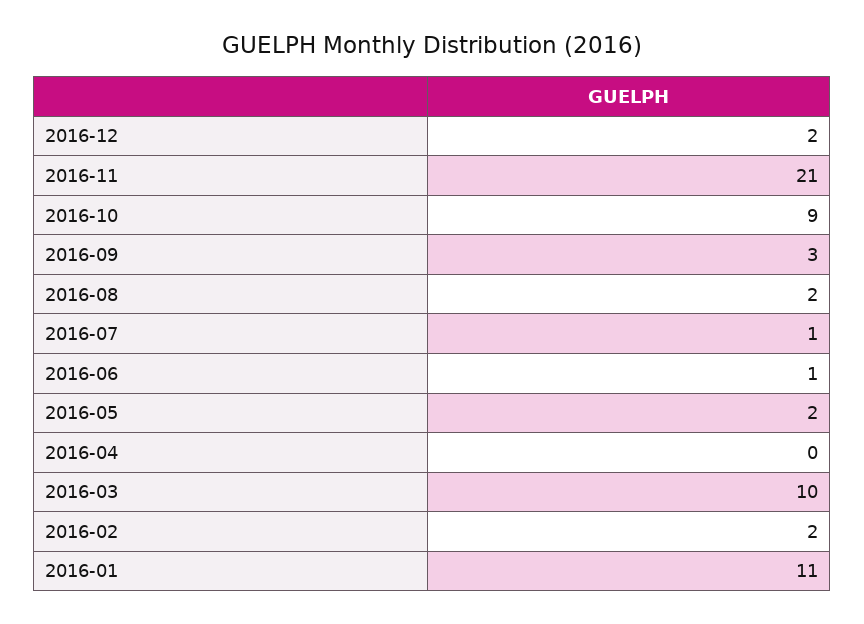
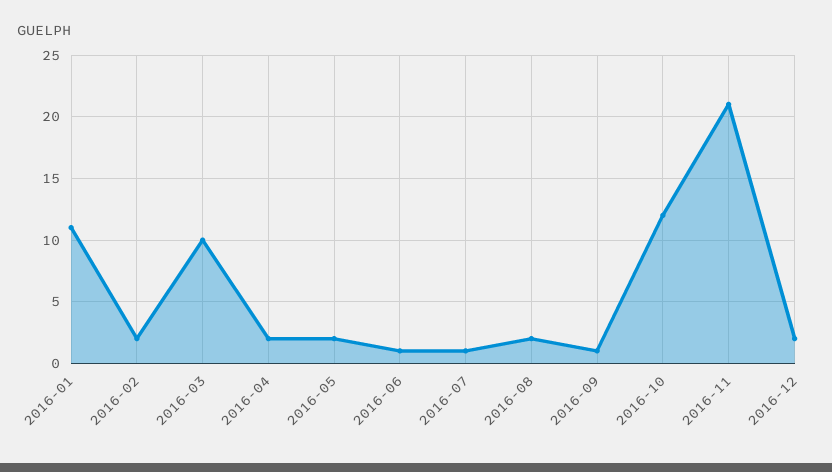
2016-10: 9 -> 12
2016-09: 3 -> 1
2016-04: 0 -> 2

